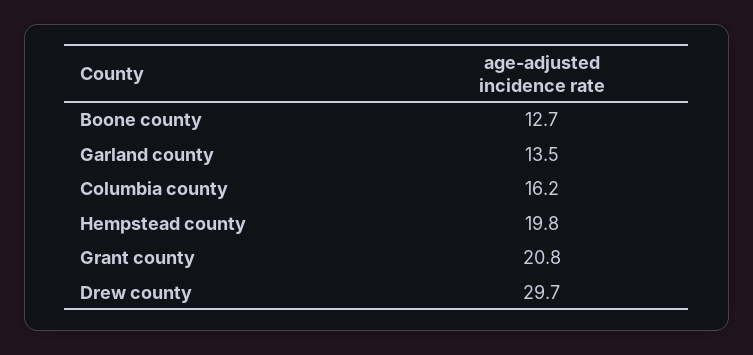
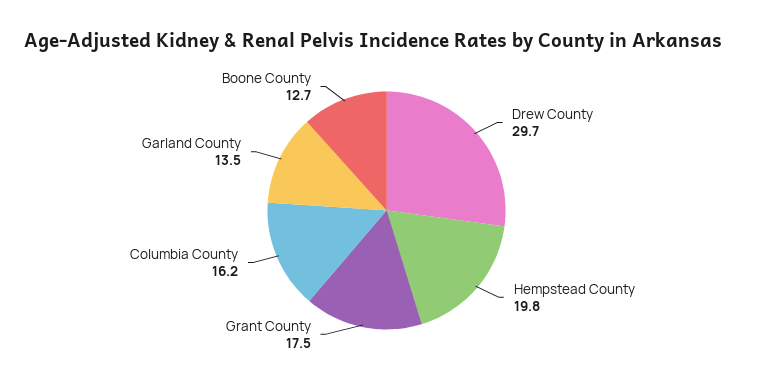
Grant county: 20.8 -> 17.5

